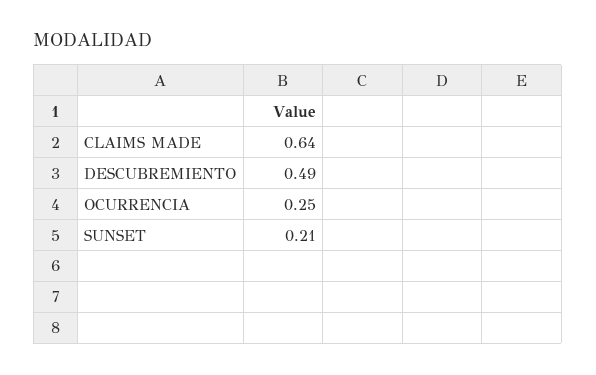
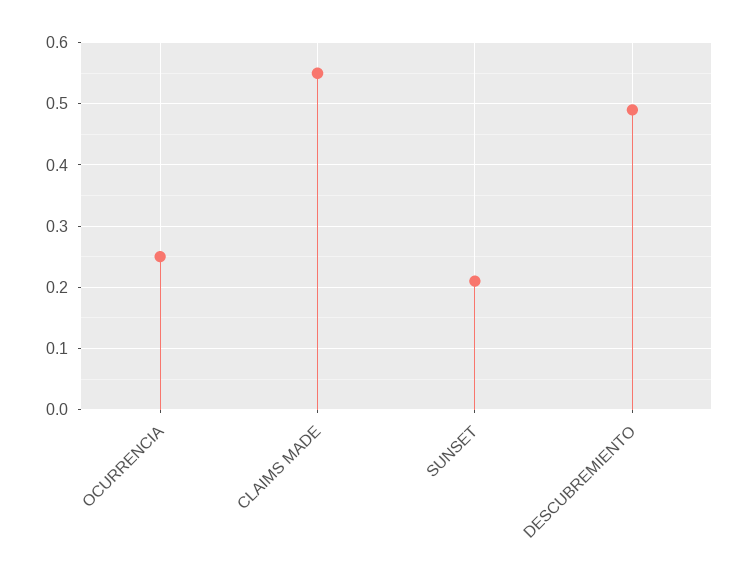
CLAIMS MADE: 0.64 -> 0.55

